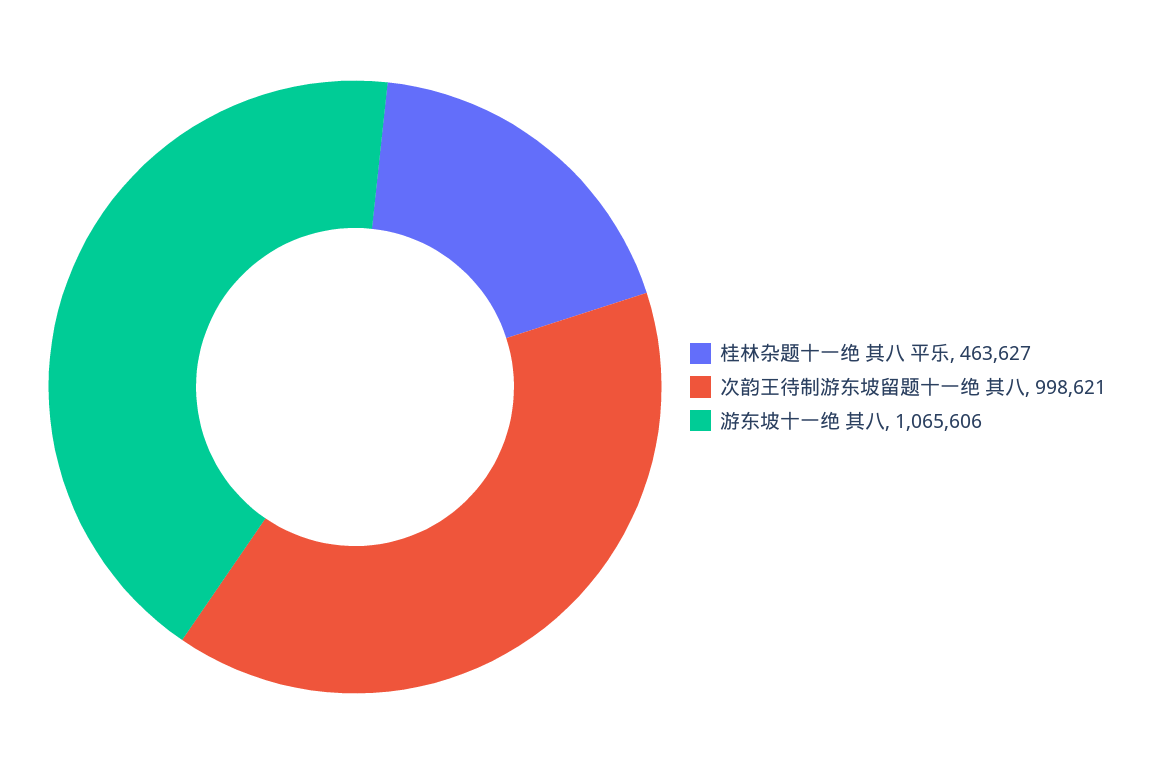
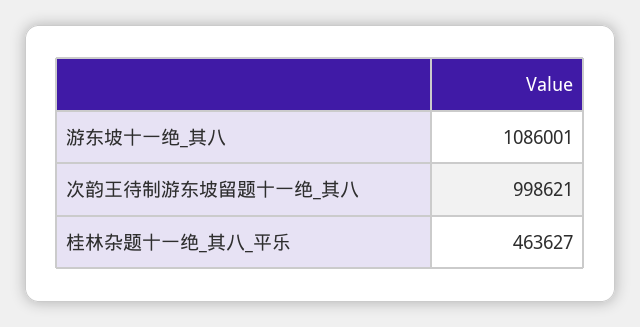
游东坡十一绝 其八: 1065606 -> 1086001

